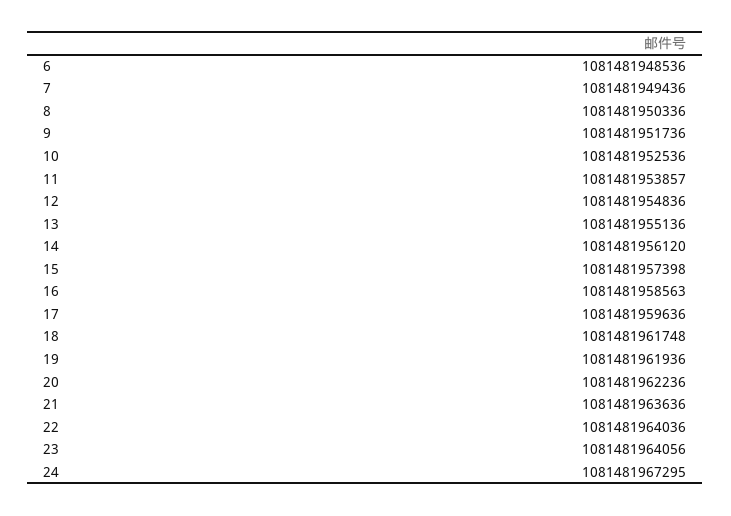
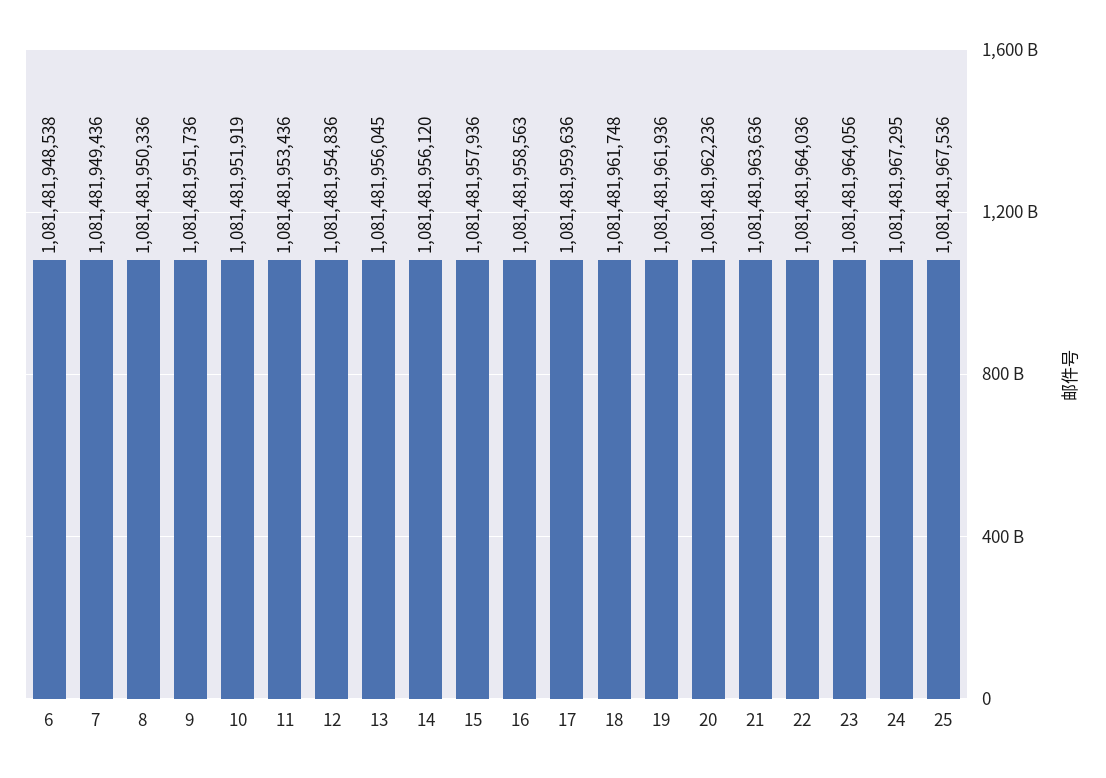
6: 1081481948536 -> 1081481948538
10: 1081481952536 -> 1081481951919
11: 1081481953857 -> 1081481953436
13: 1081481955136 -> 1081481956045
15: 1081481957398 -> 1081481957936
25: none -> 1081481967536

